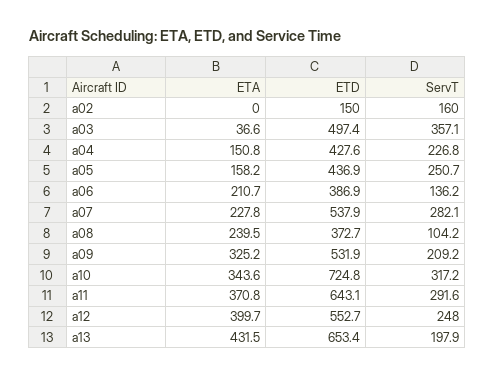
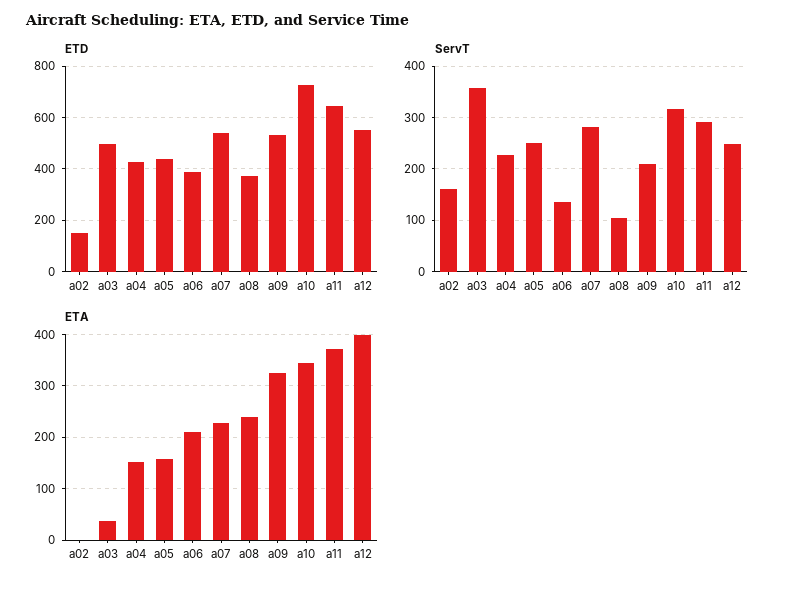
ETA, a13: 431.5 -> none
ETD, a13: 653.4 -> none
ServT, a13: 197.9 -> none

